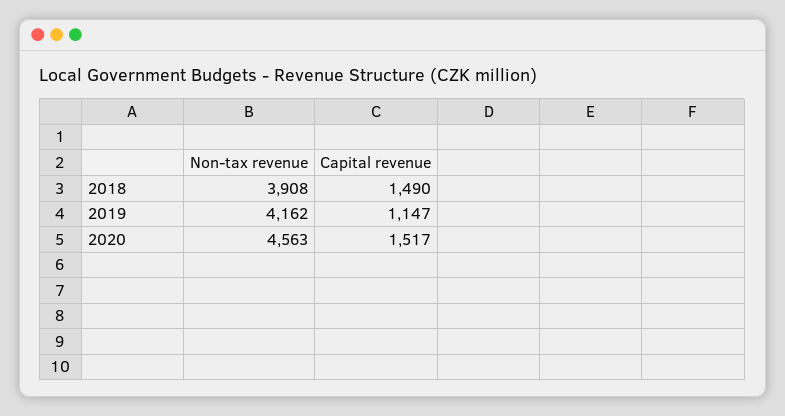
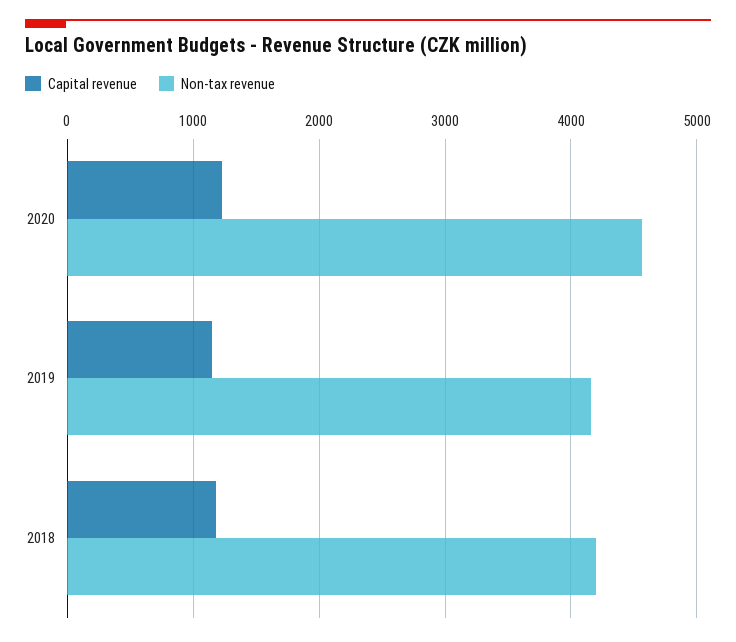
Non-tax revenue, 2018: 3908 -> 4200
Capital revenue, 2018: 1490 -> 1200
Capital revenue, 2020: 1517 -> 1200

